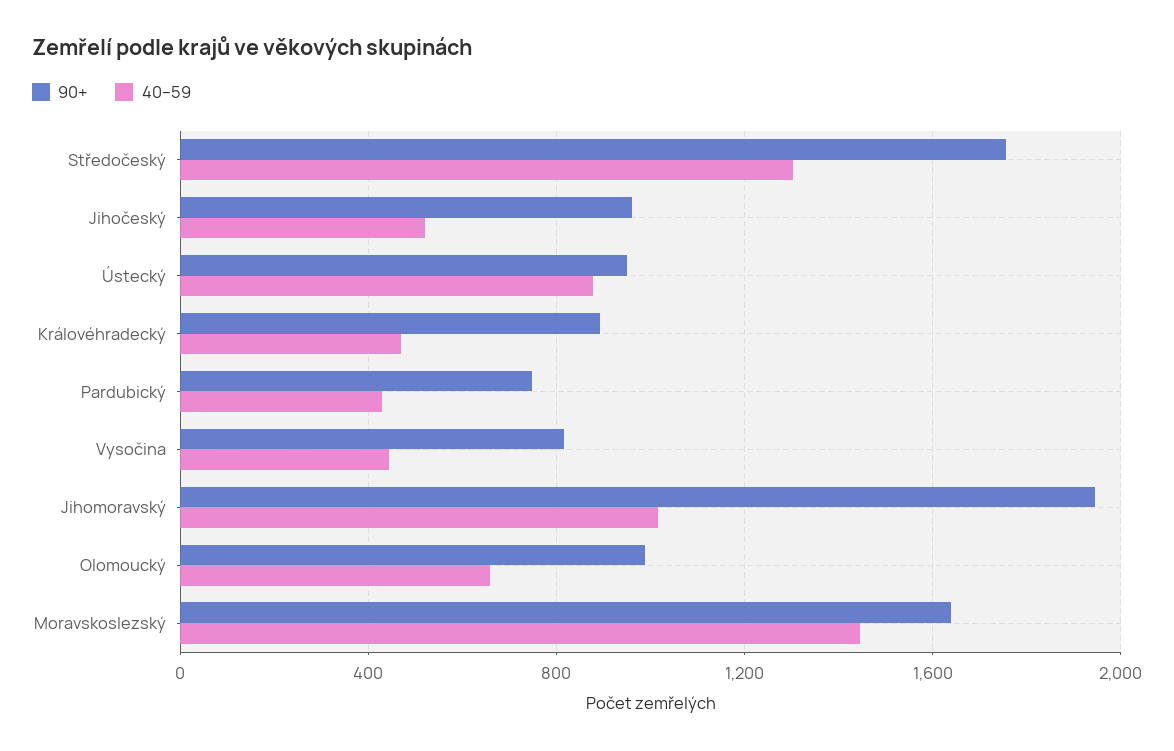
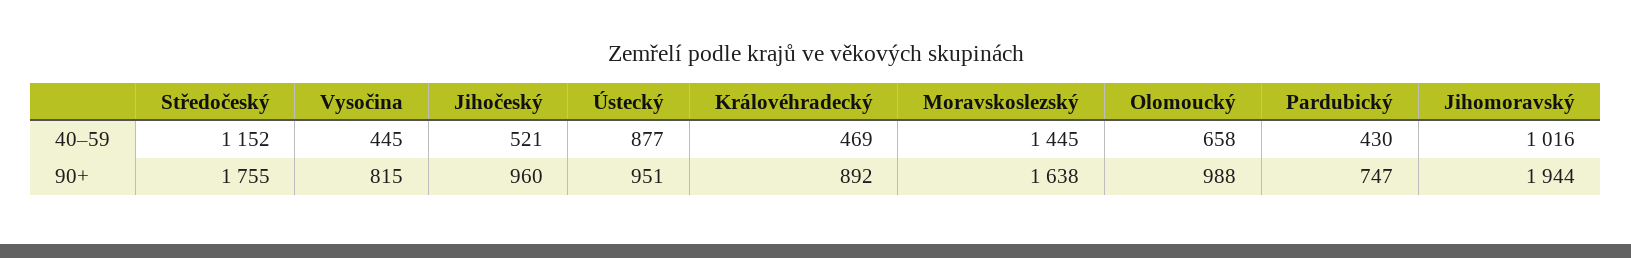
40–59, Středočeský: 1300 -> 1152

